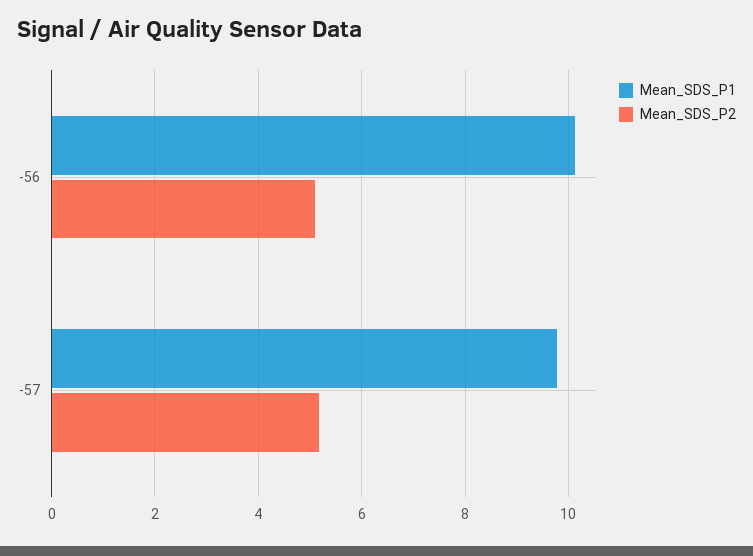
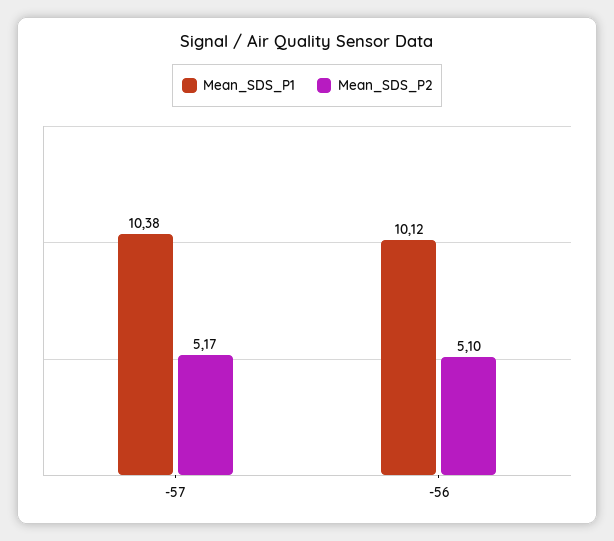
Mean_SDS_P1, -57: 9.8 -> 10.38

